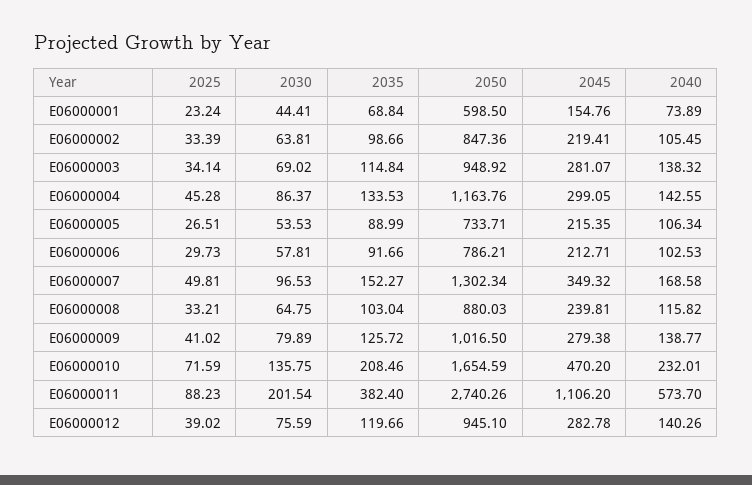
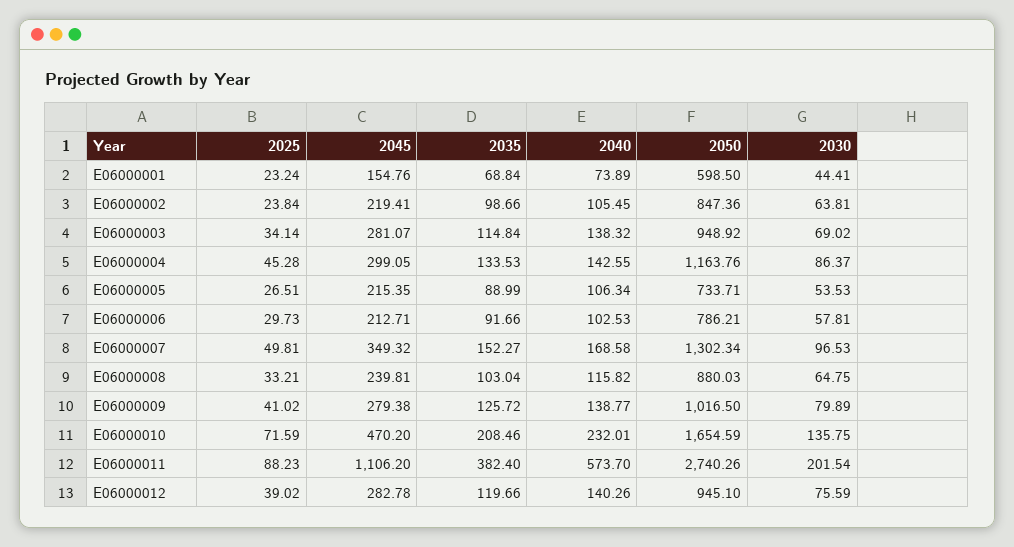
2025, E06000002: 33.39 -> 23.84

